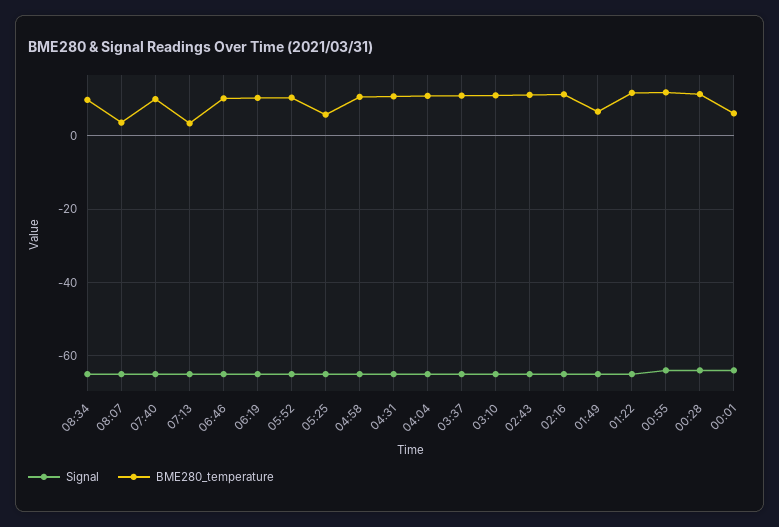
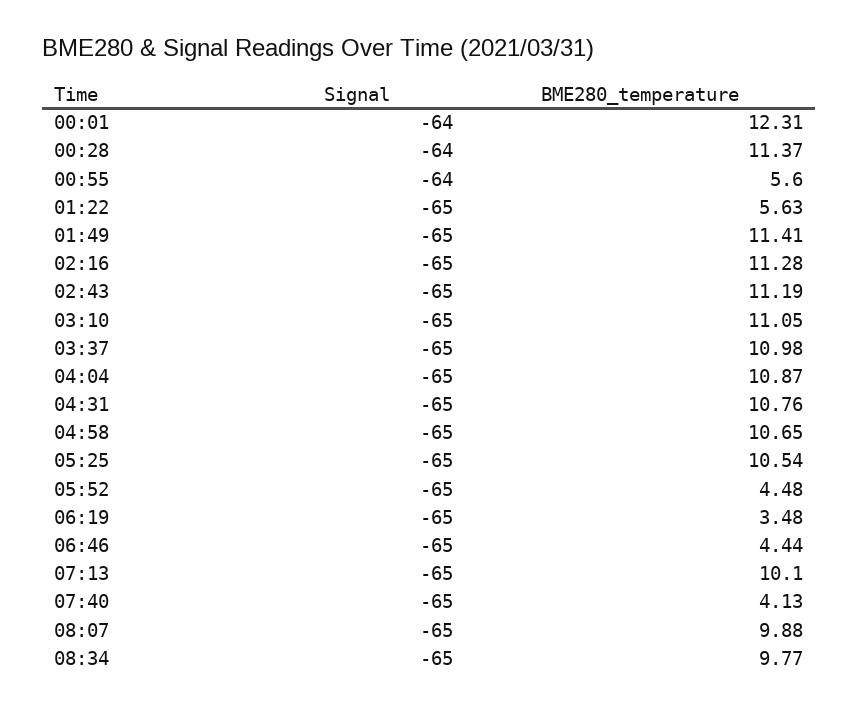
BME280_temperature, 08:07: 4 -> 9.88
BME280_temperature, 07:40: 10 -> 4.13
BME280_temperature, 07:13: 4 -> 10.1
BME280_temperature, 06:46: 10 -> 4.44
BME280_temperature, 06:19: 10 -> 3.48
BME280_temperature, 05:52: 10 -> 4.48
BME280_temperature, 05:25: 6 -> 10.54
BME280_temperature, 01:49: 6 -> 11.41
BME280_temperature, 01:22: 12 -> 5.63
BME280_temperature, 00:55: 12 -> 5.6
BME280_temperature, 00:01: 6 -> 12.31

